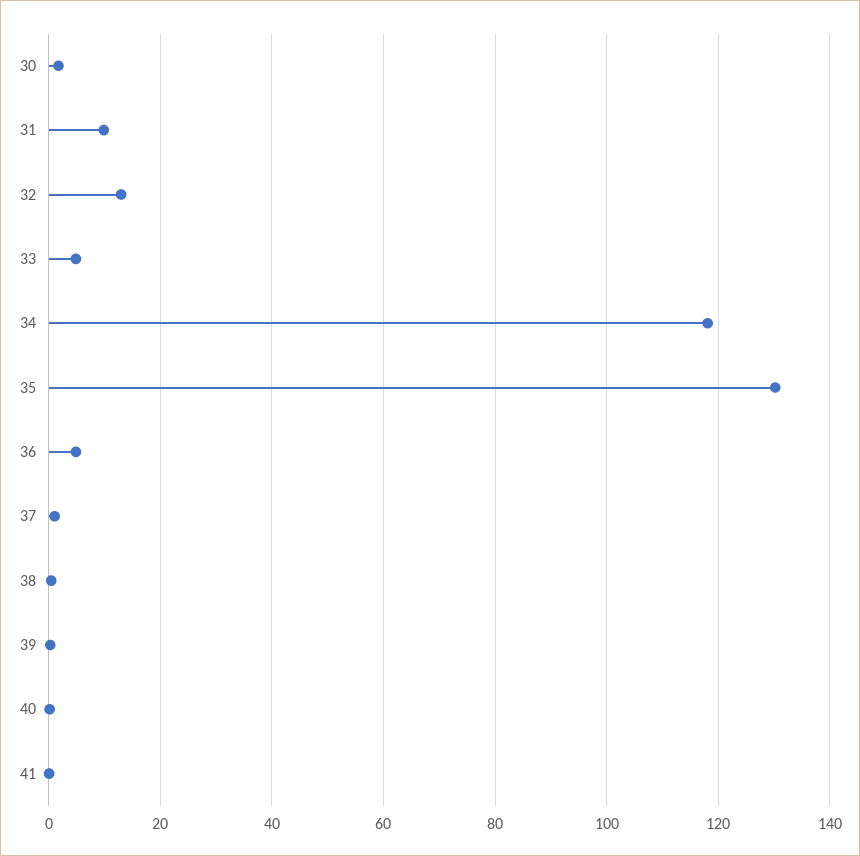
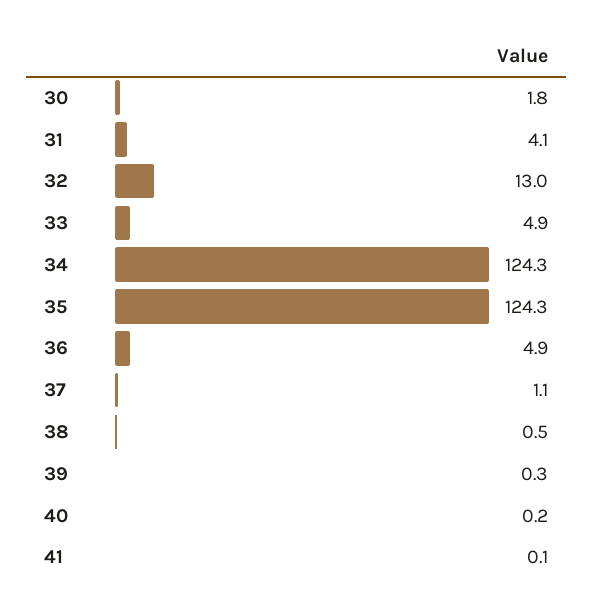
31: 10 -> 4.1
34: 118 -> 124.3
35: 130 -> 124.3

